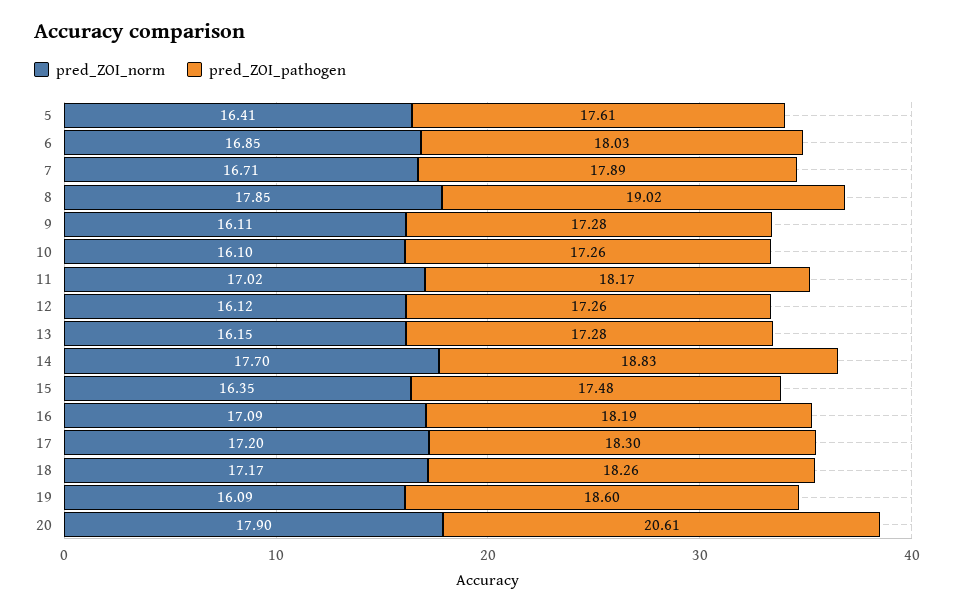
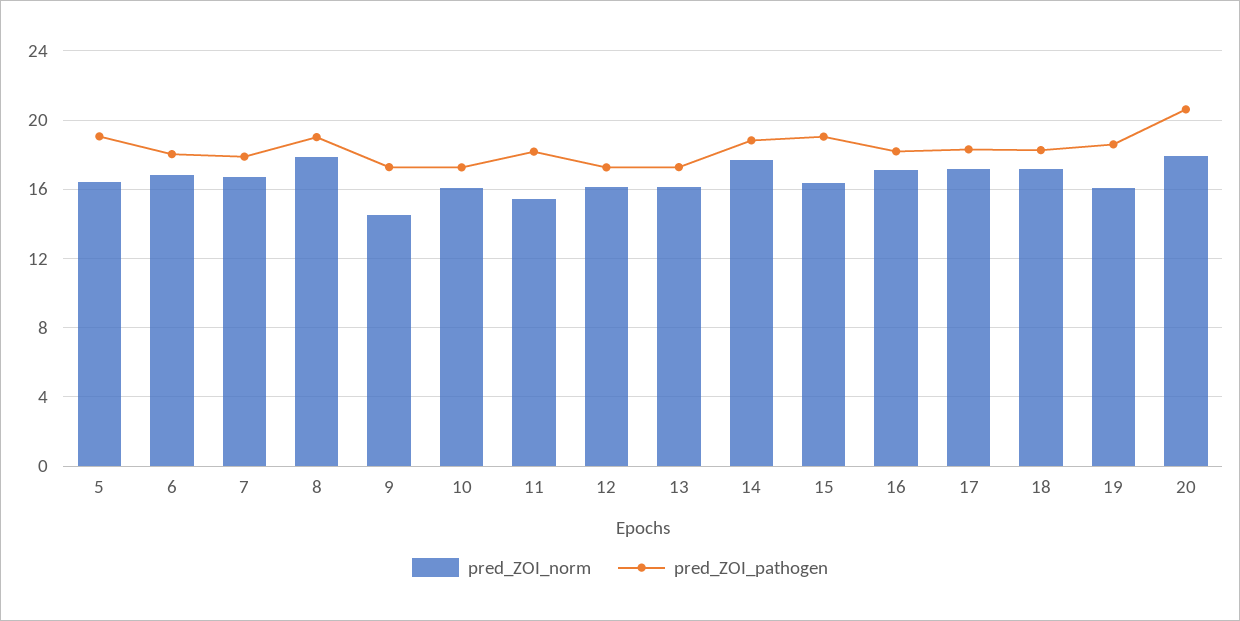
pred_ZOI_pathogen, 5: 17.61 -> 19
pred_ZOI_norm, 9: 16.11 -> 14.5
pred_ZOI_norm, 11: 17.02 -> 15.5
pred_ZOI_pathogen, 15: 17.48 -> 19

